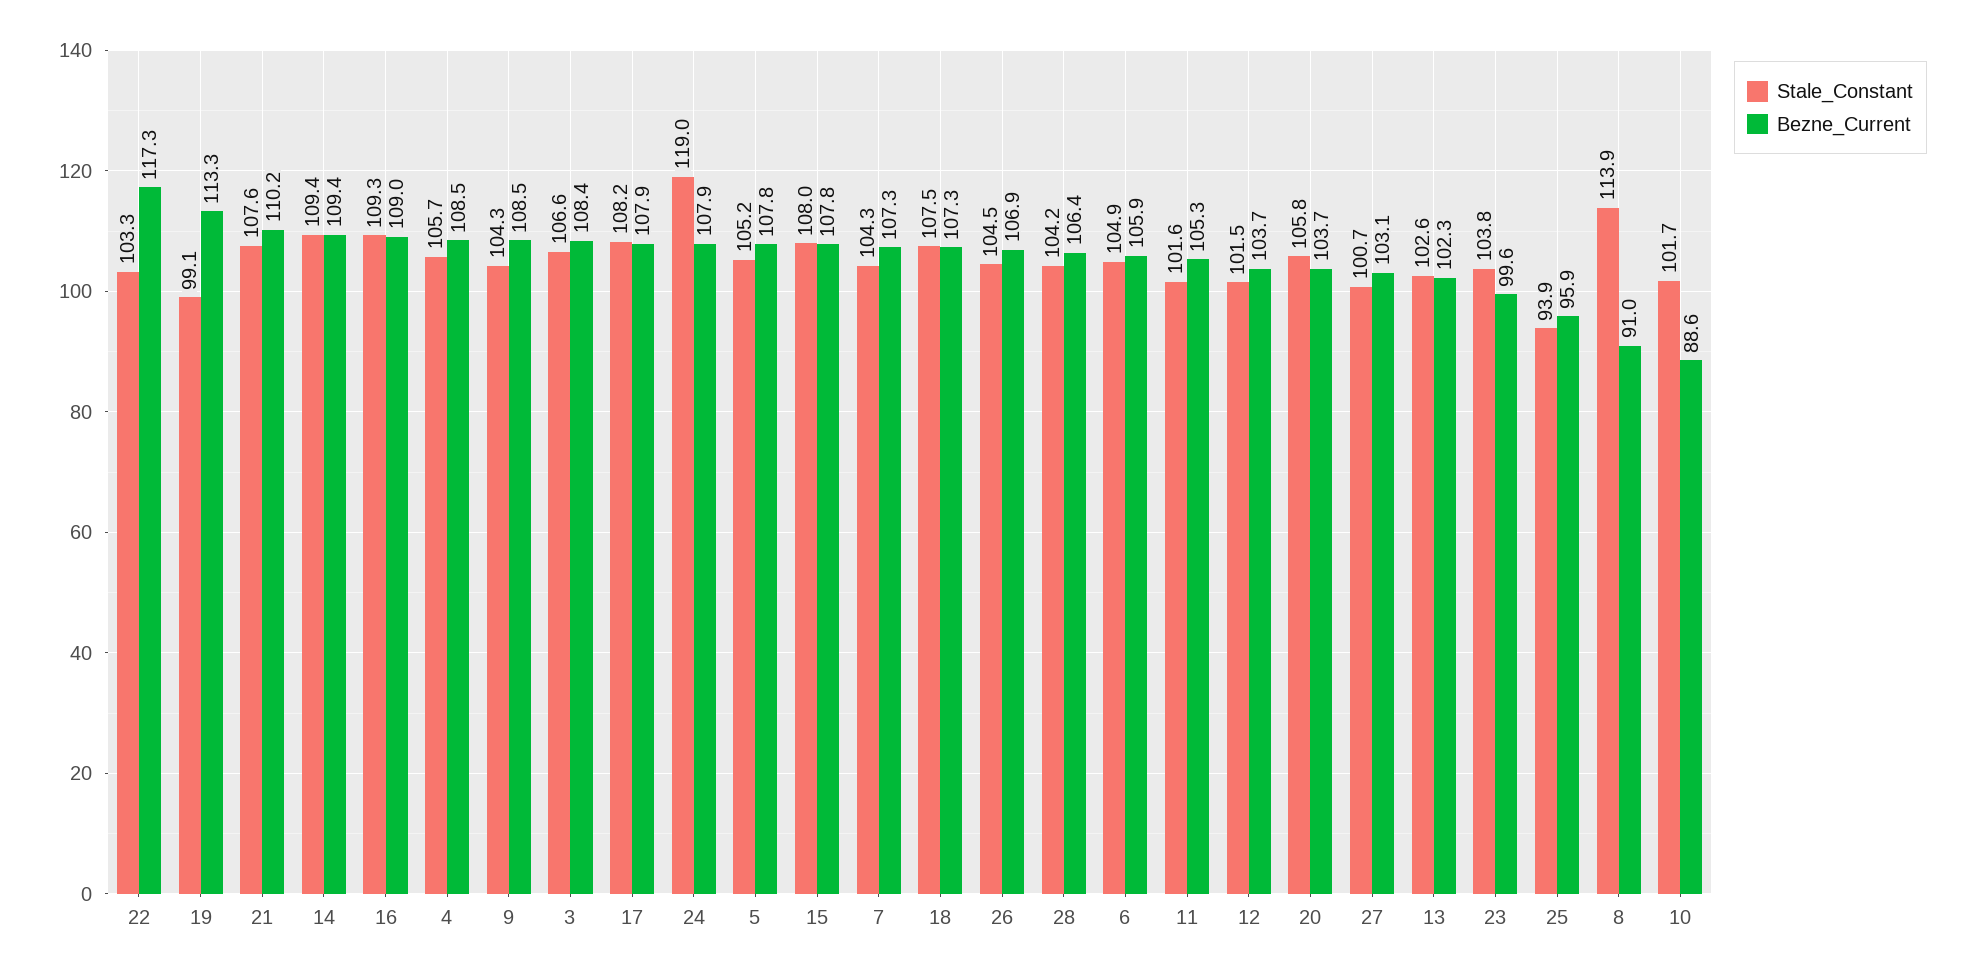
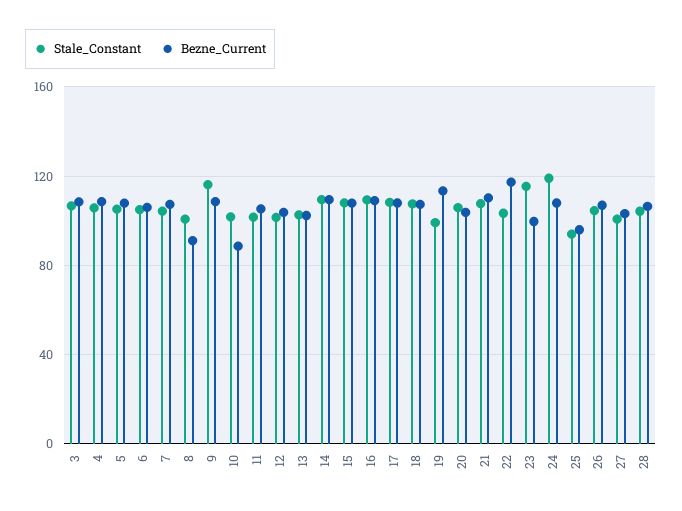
Stale_Constant, 9: 104.3 -> 115
Stale_Constant, 23: 103.8 -> 115
Stale_Constant, 8: 113.9 -> 100

